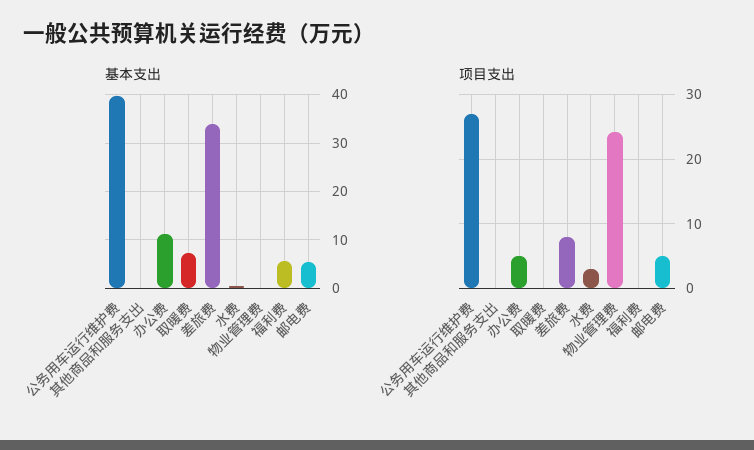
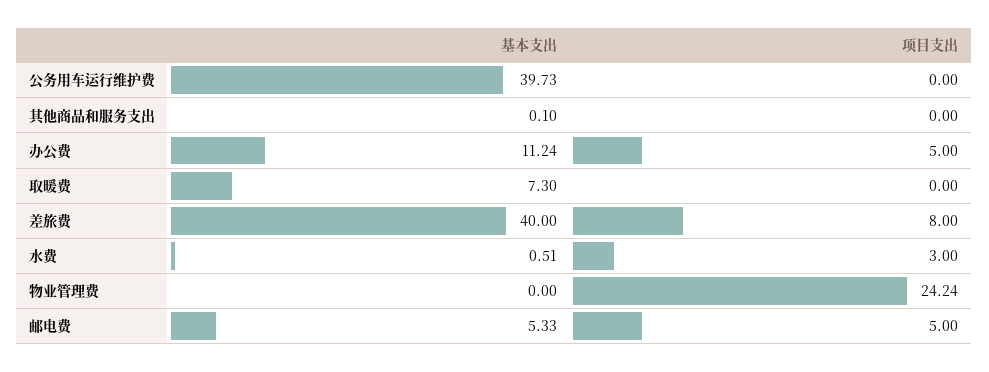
基本支出, 差旅费: 34 -> 40
基本支出, 福利费: 6 -> none
项目支出, 公务用车运行维护费: 27 -> 0
项目支出, 福利费: 0 -> none

